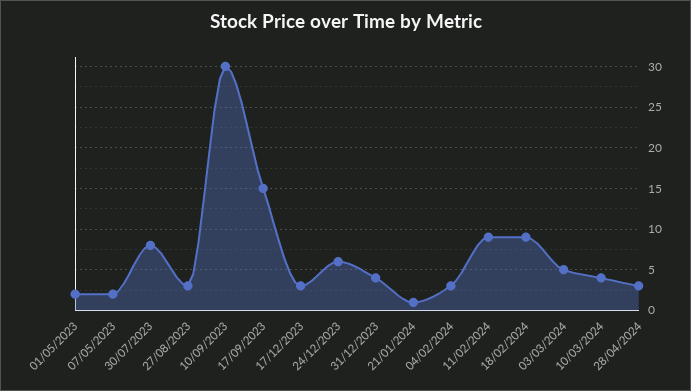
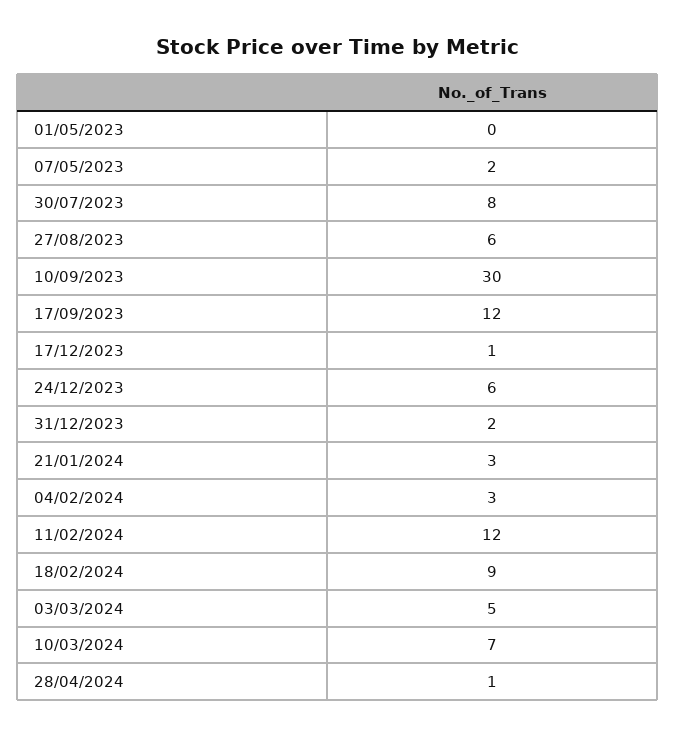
01/05/2023: 2 -> 0
27/08/2023: 3 -> 6
17/09/2023: 15 -> 12
17/12/2023: 3 -> 1
31/12/2023: 4 -> 2
21/01/2024: 1 -> 3
11/02/2024: 9 -> 12
10/03/2024: 4 -> 7
28/04/2024: 3 -> 1

